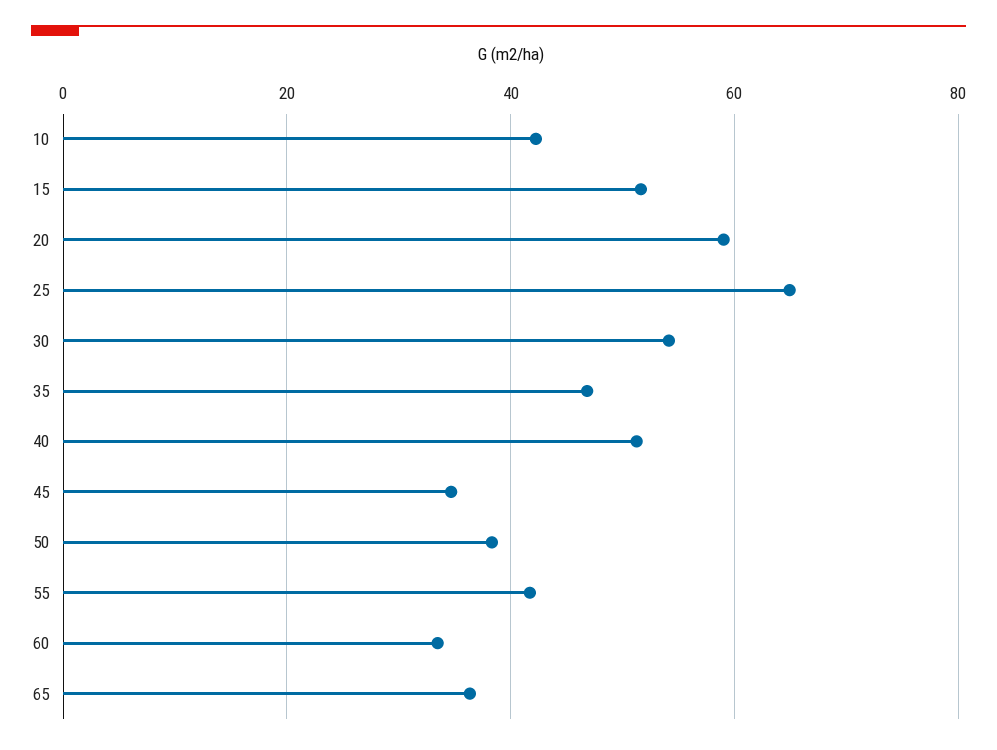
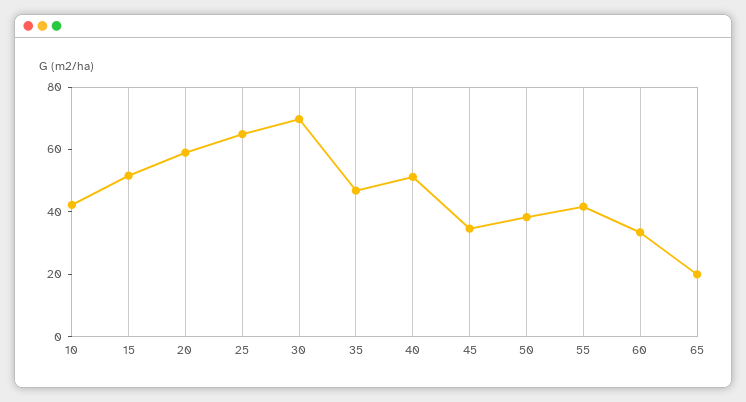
30: 54 -> 70
65: 36 -> 20

